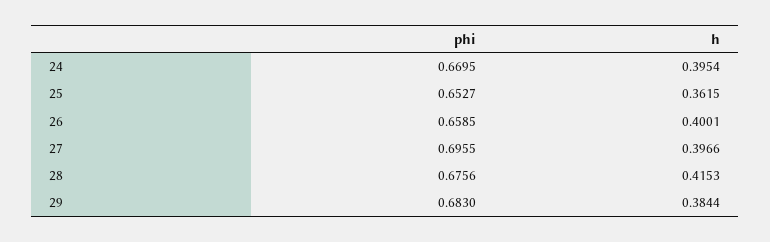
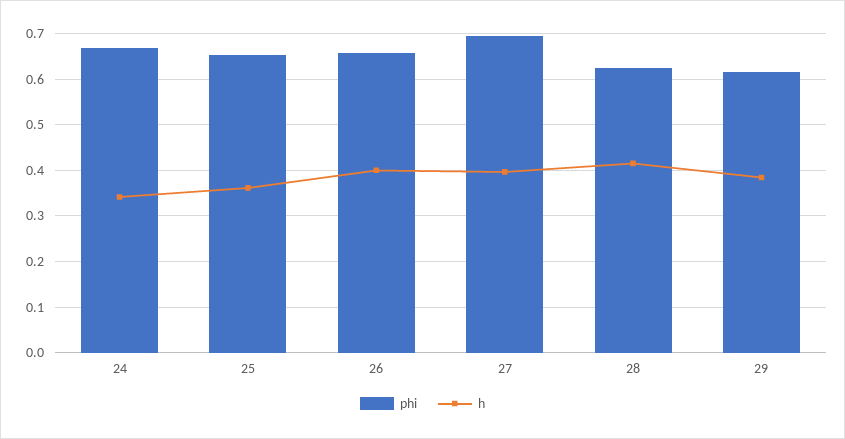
h, 24: 0.3954 -> 0.34
phi, 28: 0.6756 -> 0.62
phi, 29: 0.683 -> 0.62

